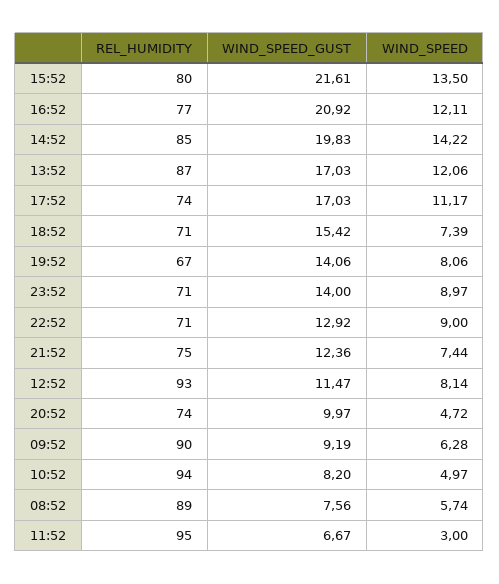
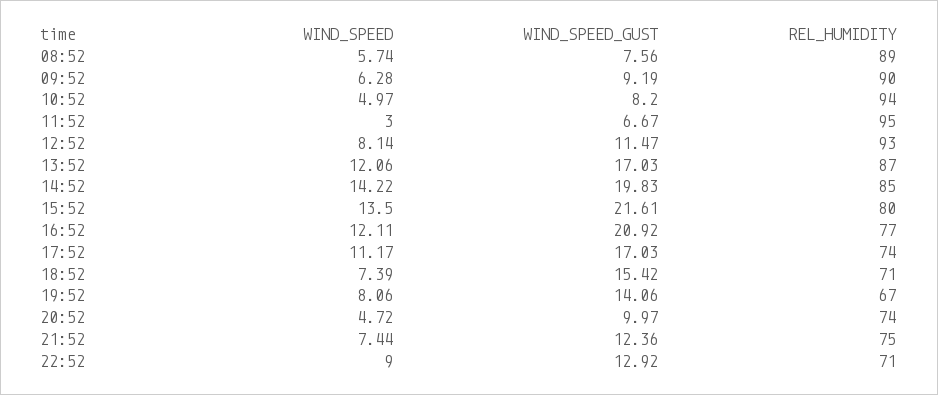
REL_HUMIDITY, 23:52: 71 -> none
WIND_SPEED_GUST, 23:52: 14 -> none
WIND_SPEED, 23:52: 8.97 -> none

